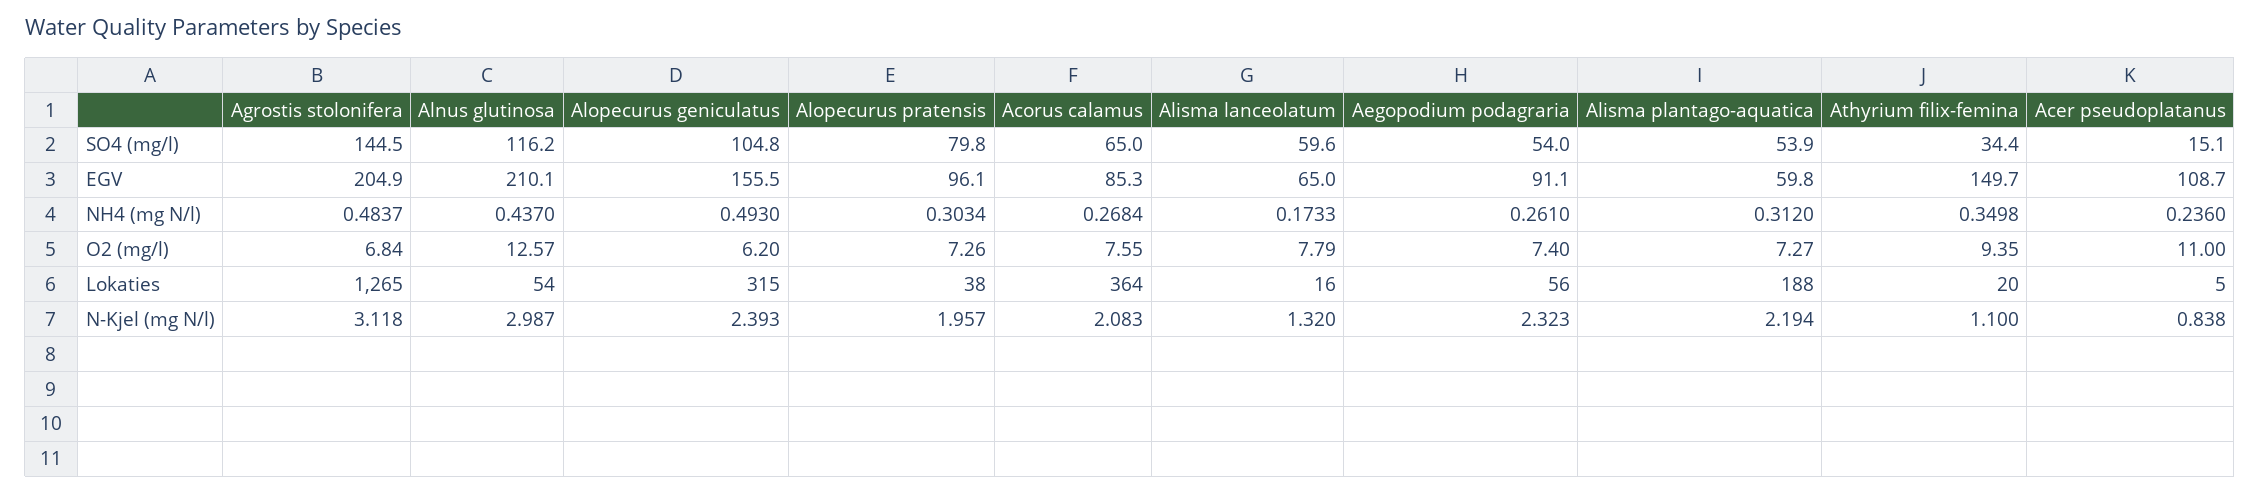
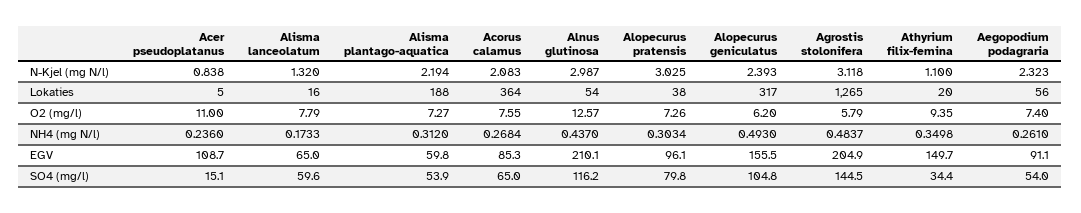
Agrostis stolonifera, O2 (mg/l): 6.84 -> 5.79
Alopecurus geniculatus, Lokaties: 315 -> 317
Alopecurus pratensis, N-Kjel (mg N/l): 1.957 -> 3.025

